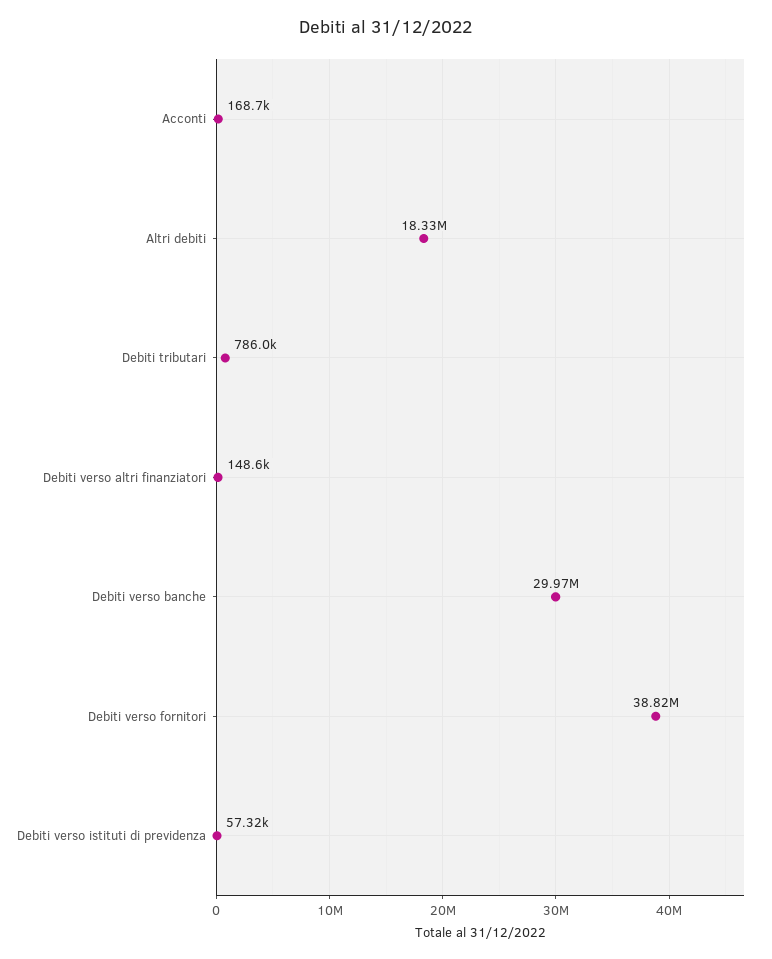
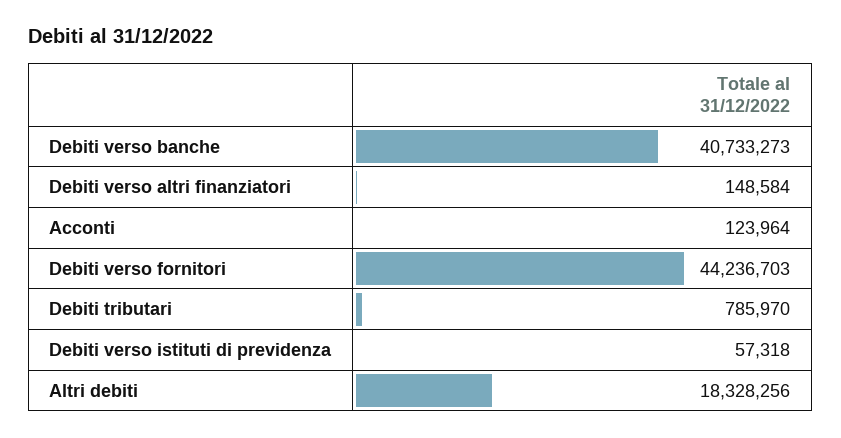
Acconti: 168700 -> 123964
Debiti verso banche: 29970000 -> 40733273
Debiti verso fornitori: 38820000 -> 44236703

